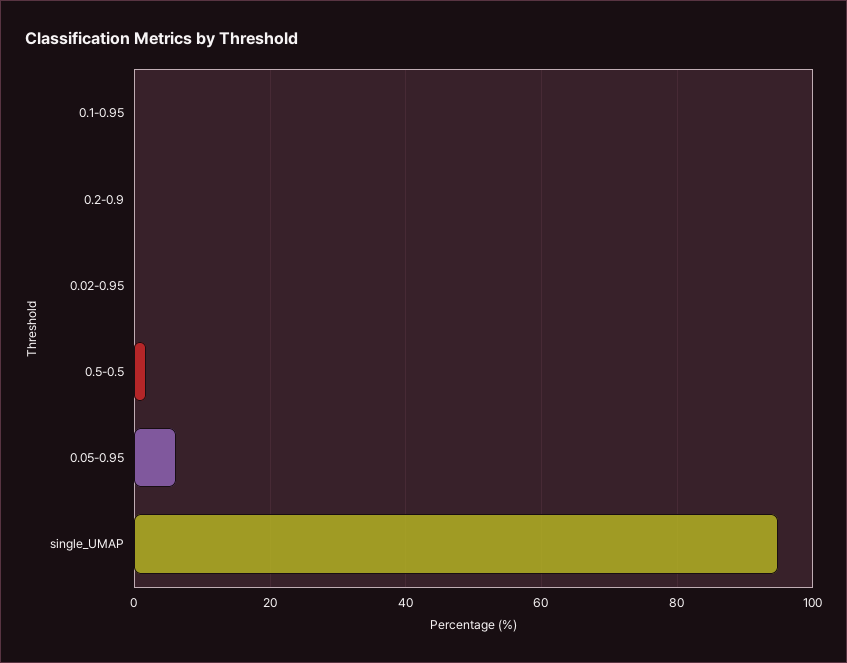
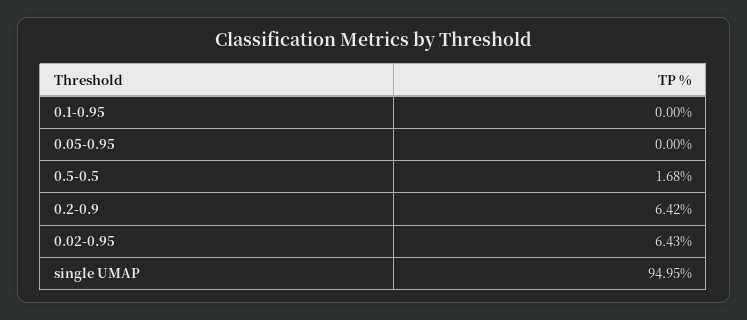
0.2-0.9: 0 -> 6.42
0.02-0.95: 0 -> 6.43
0.05-0.95: 6 -> 0

